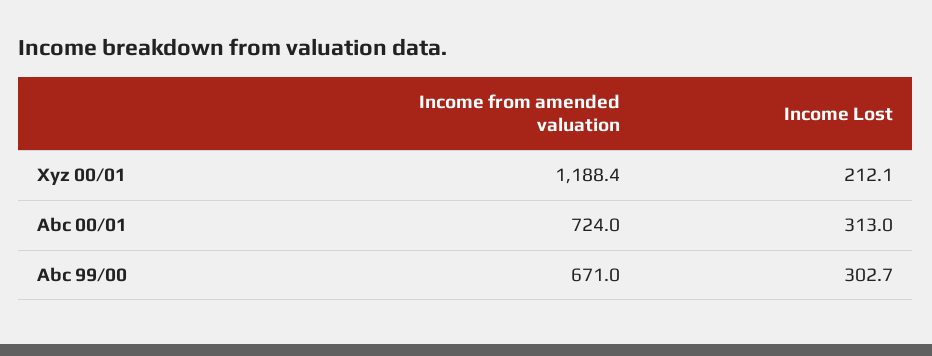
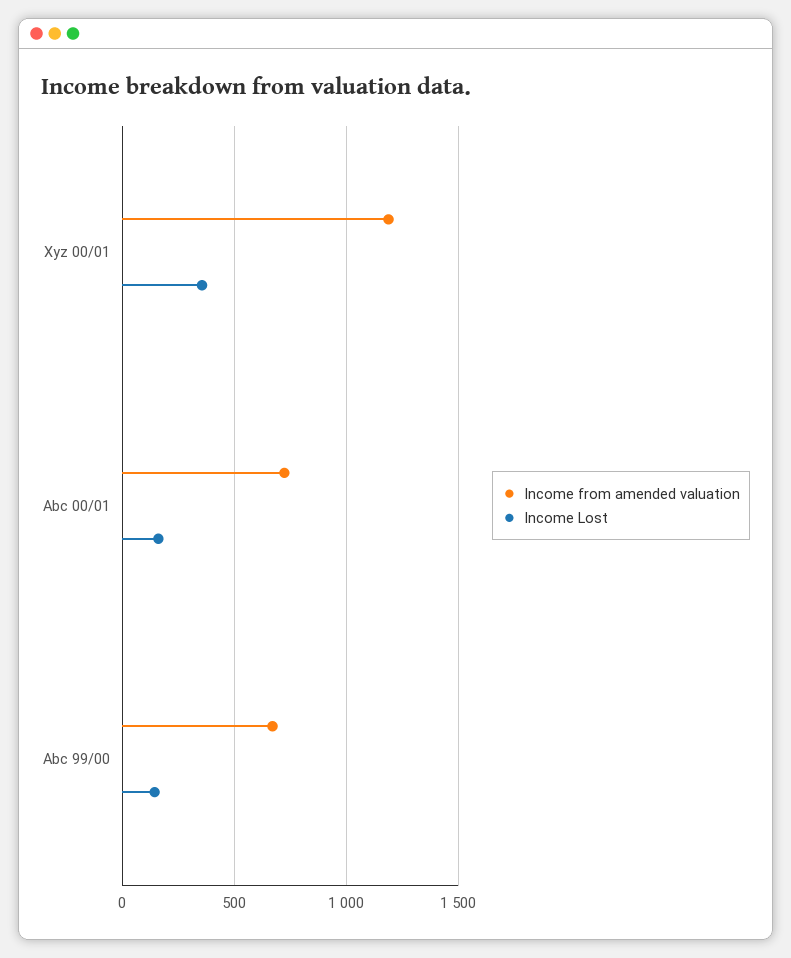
Income Lost, Xyz 00/01: 212.1 -> 350
Income Lost, Abc 00/01: 313 -> 150
Income Lost, Abc 99/00: 302.7 -> 150

